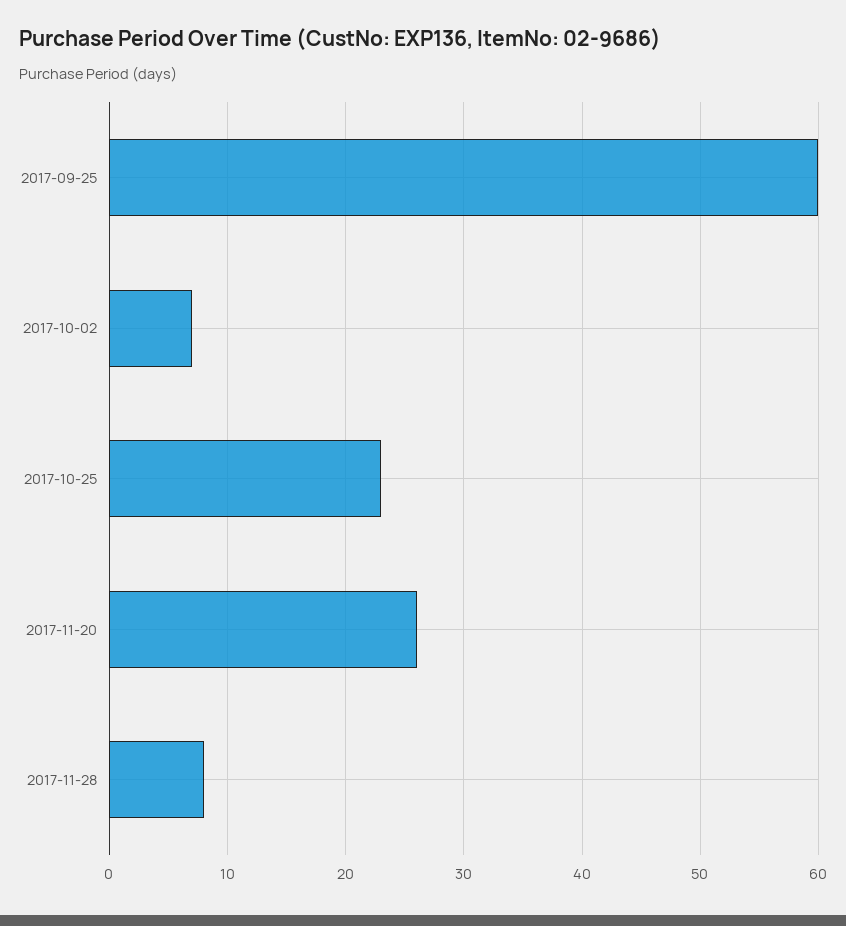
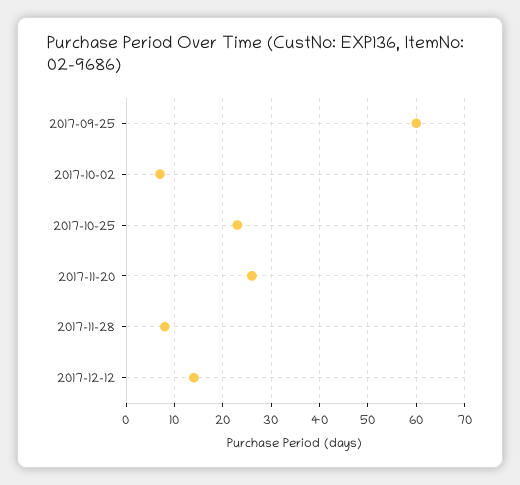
2017-12-12: none -> 15

